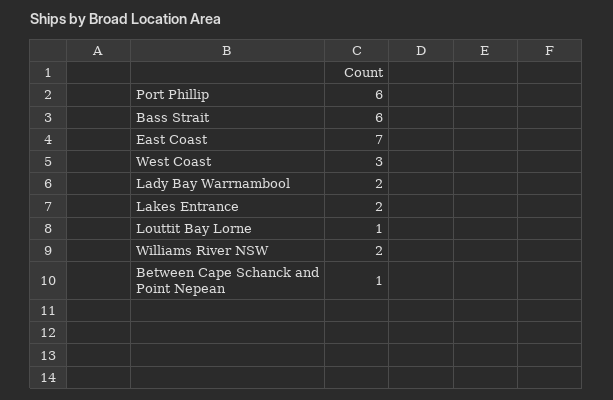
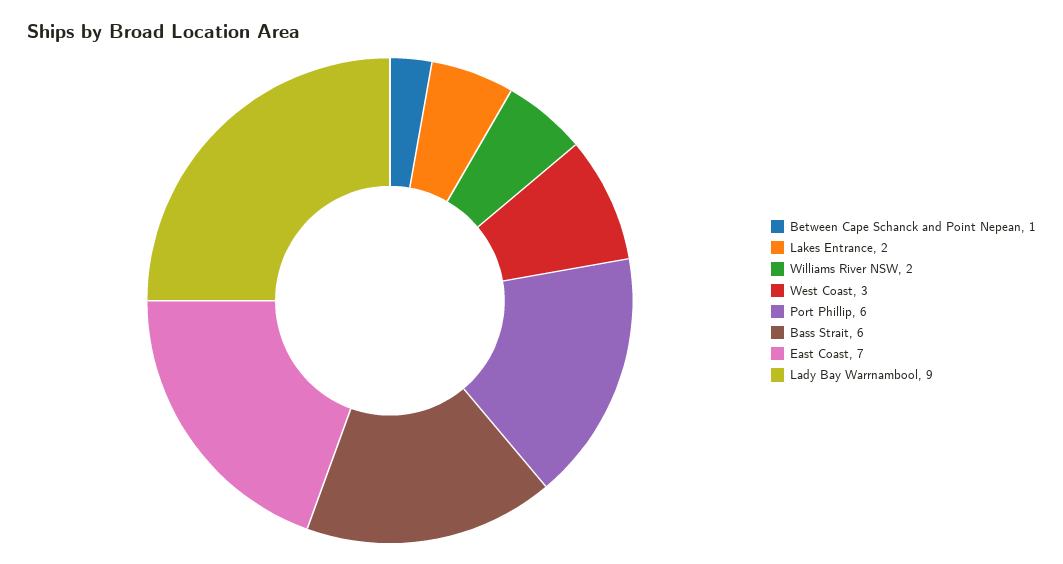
Lady Bay Warrnambool: 2 -> 9
Louttit Bay Lorne: 1 -> none

